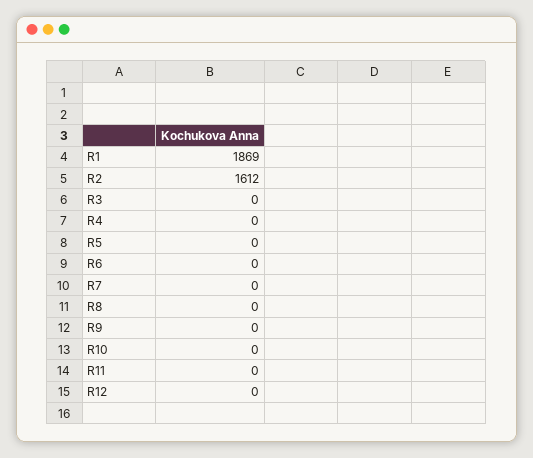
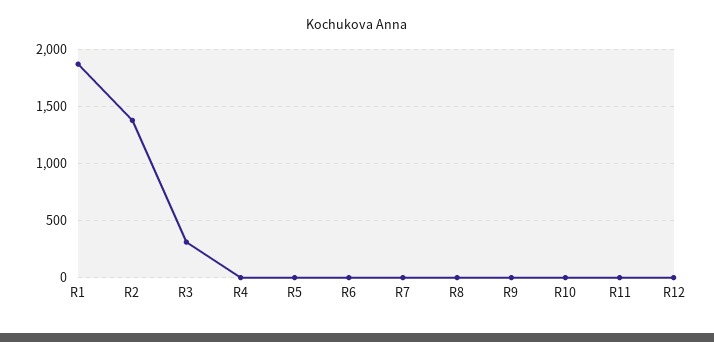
R2: 1612 -> 1400
R3: 0 -> 300

